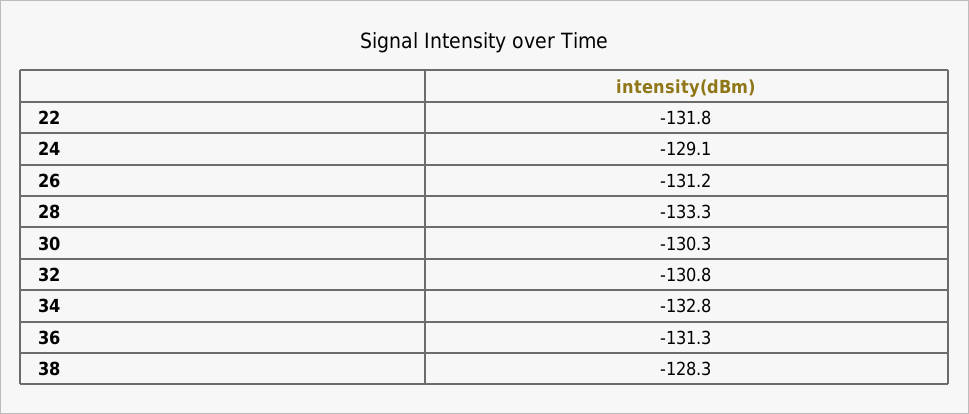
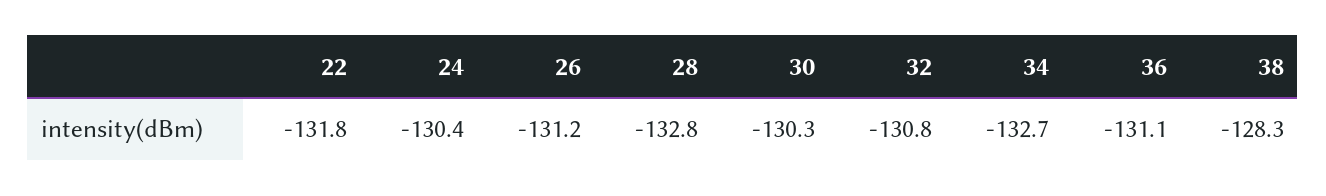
24: -129.1 -> -130.4
28: -133.3 -> -132.8
34: -132.8 -> -132.7
36: -131.3 -> -131.1

